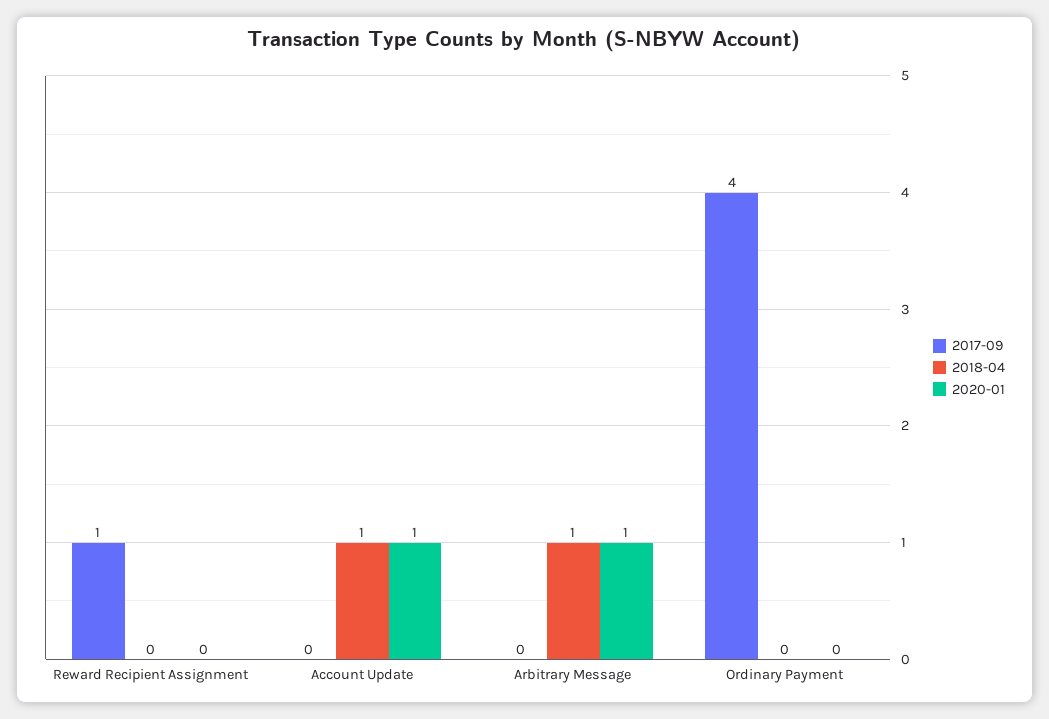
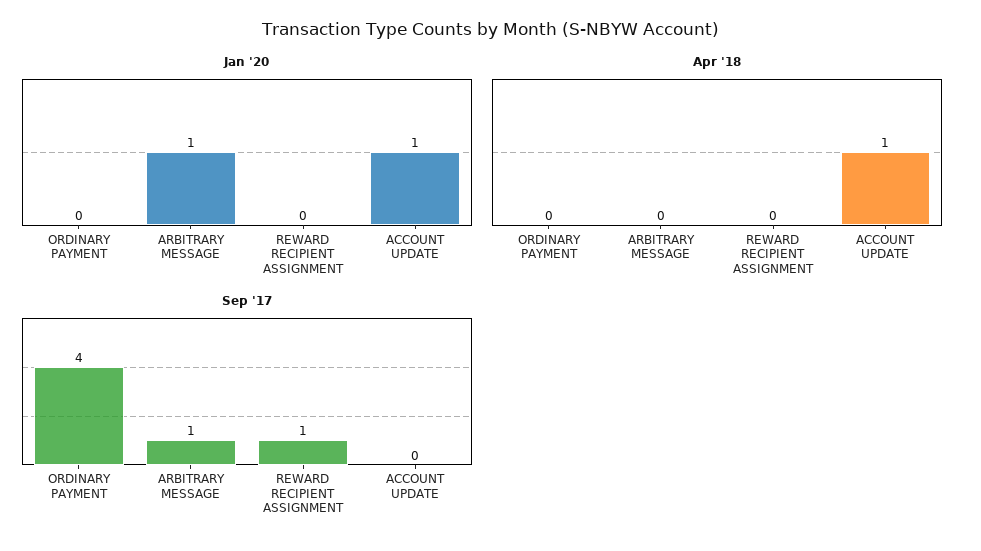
2017-09, Arbitrary Message: 0 -> 1
2018-04, Arbitrary Message: 1 -> 0

